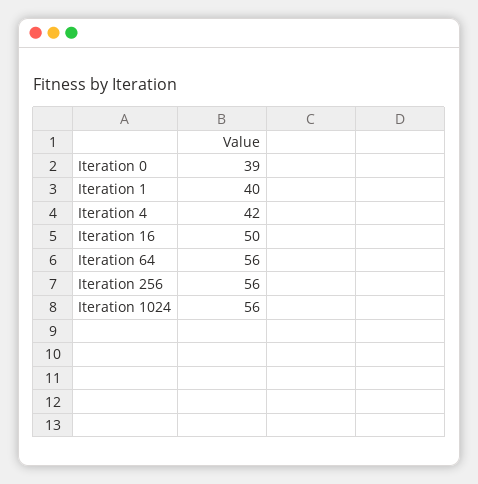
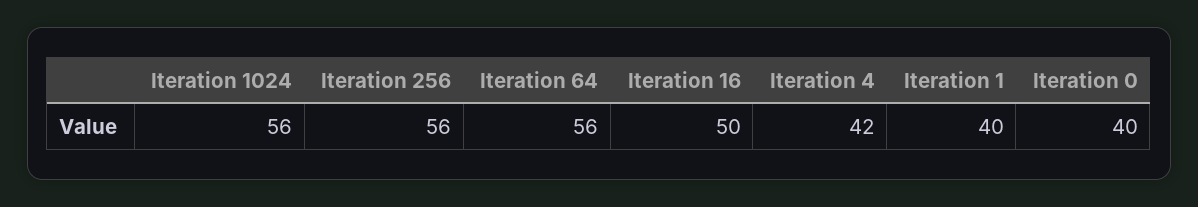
Iteration 0: 39 -> 40

